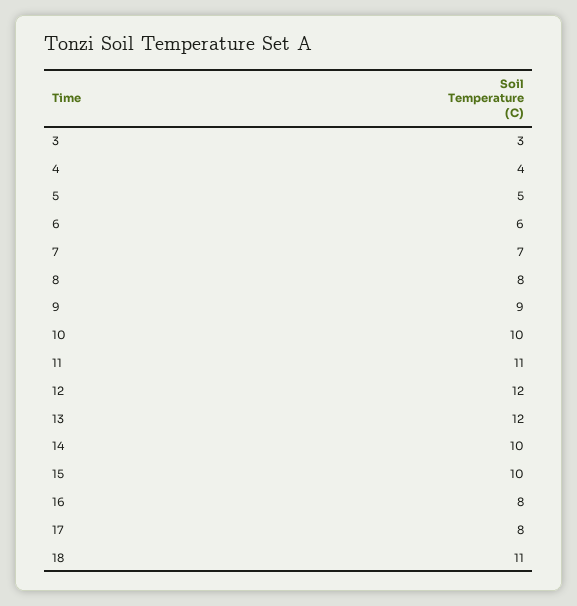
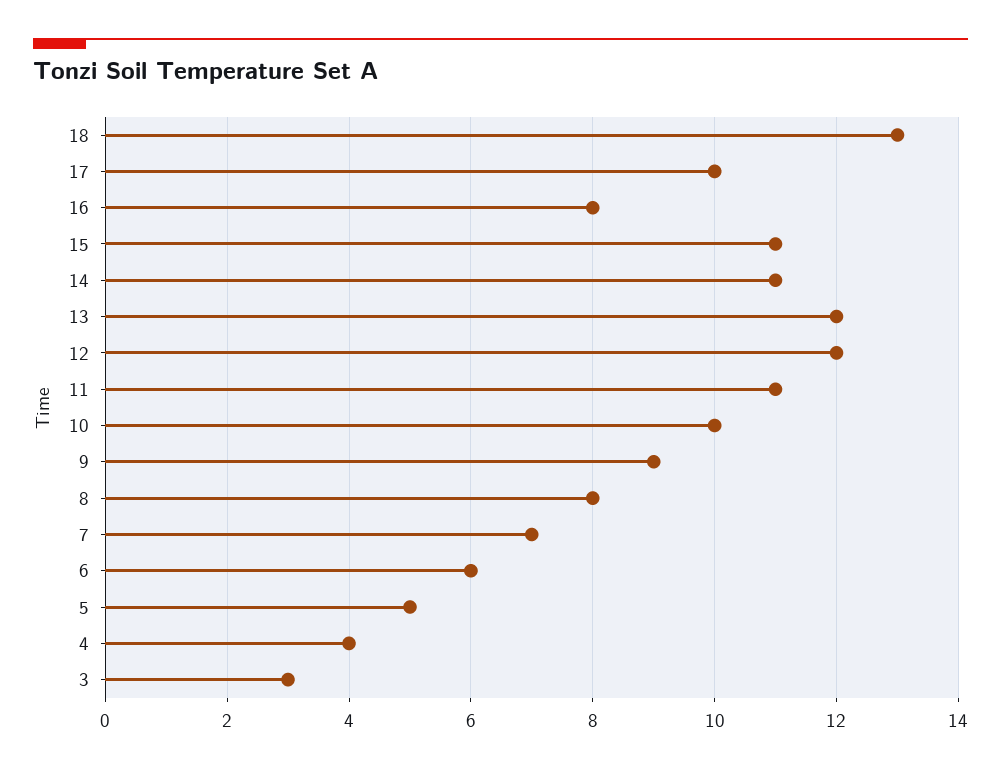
14: 10 -> 11
15: 10 -> 11
17: 8 -> 10
18: 11 -> 13

